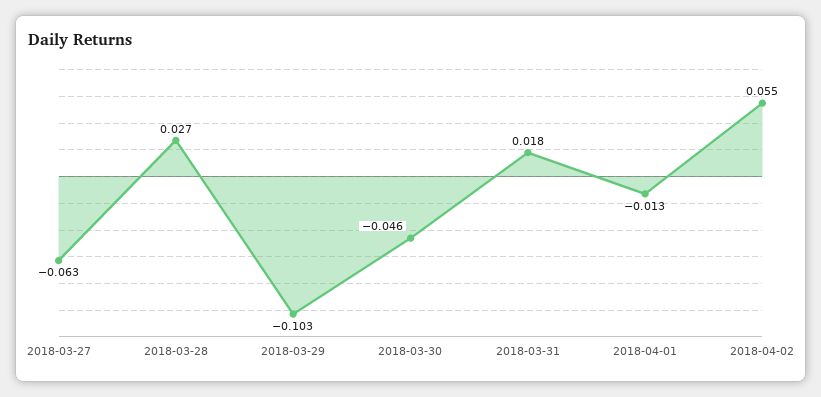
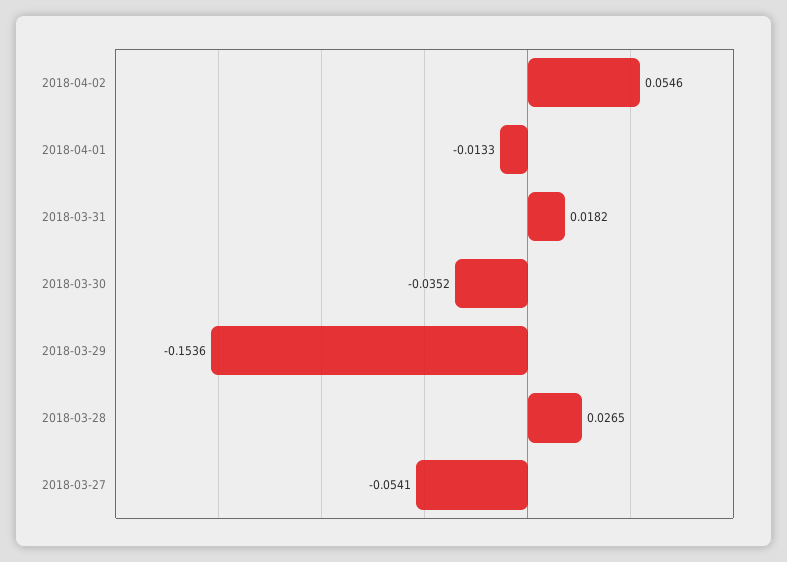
2018-03-27: -0.063 -> -0.0541
2018-03-29: -0.103 -> -0.1536
2018-03-30: -0.046 -> -0.0352

